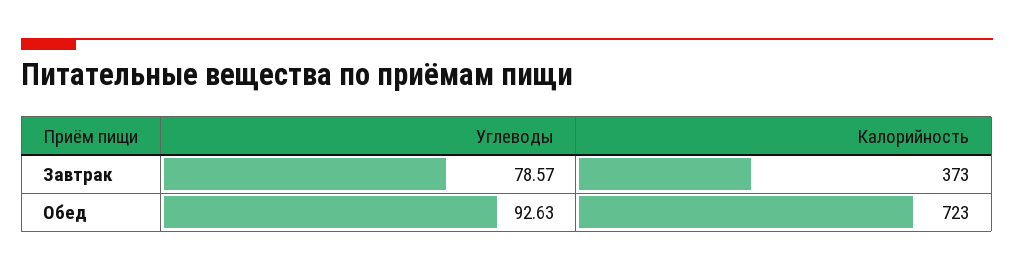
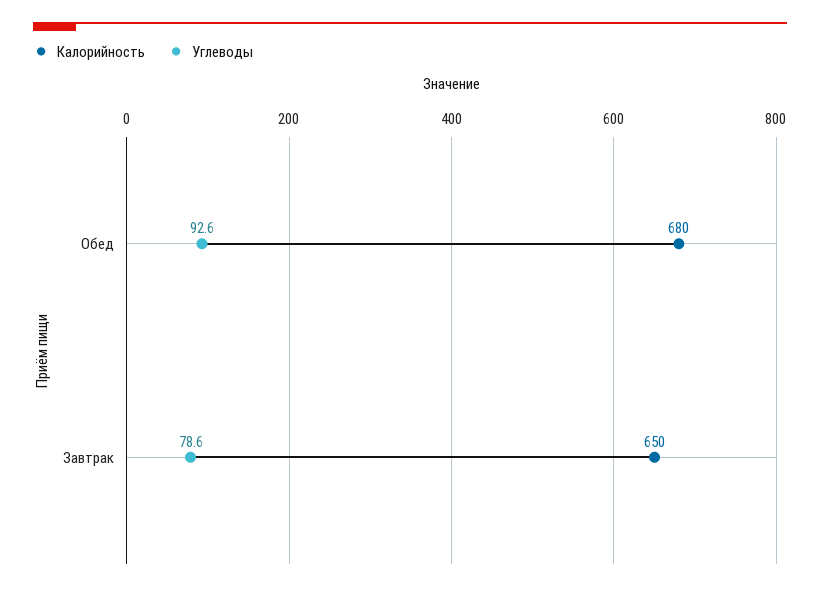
Калорийность, Завтрак: 373 -> 650
Калорийность, Обед: 723 -> 680

